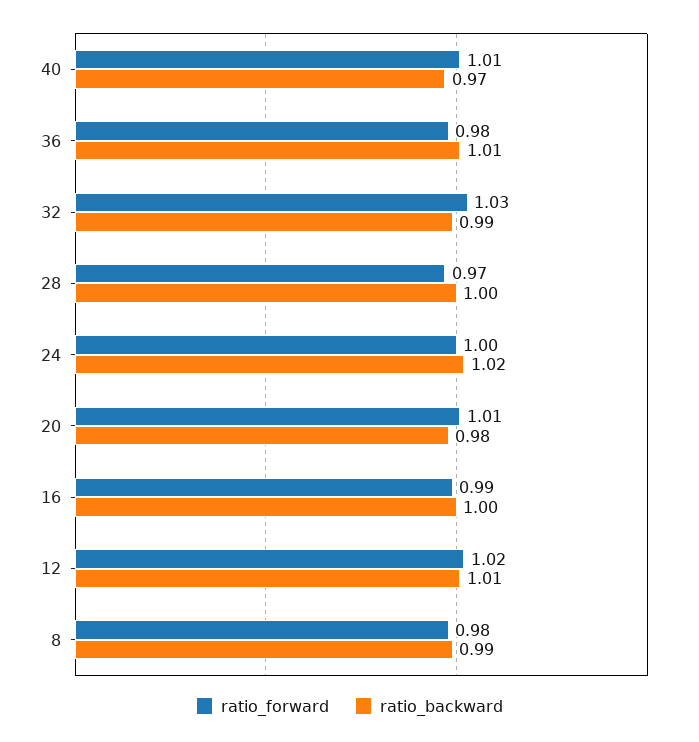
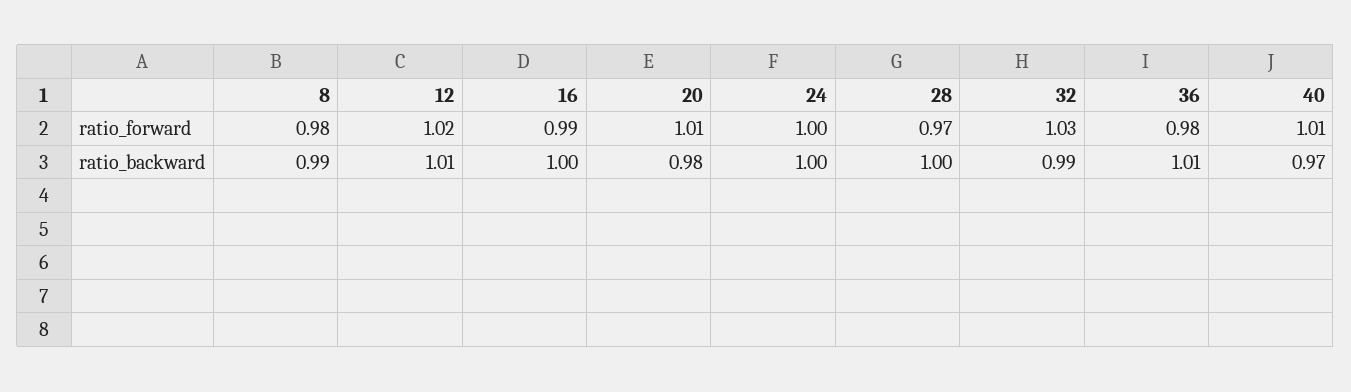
ratio_backward, 24: 1.02 -> 1

